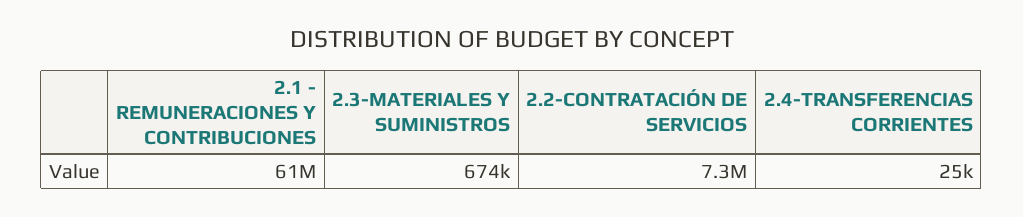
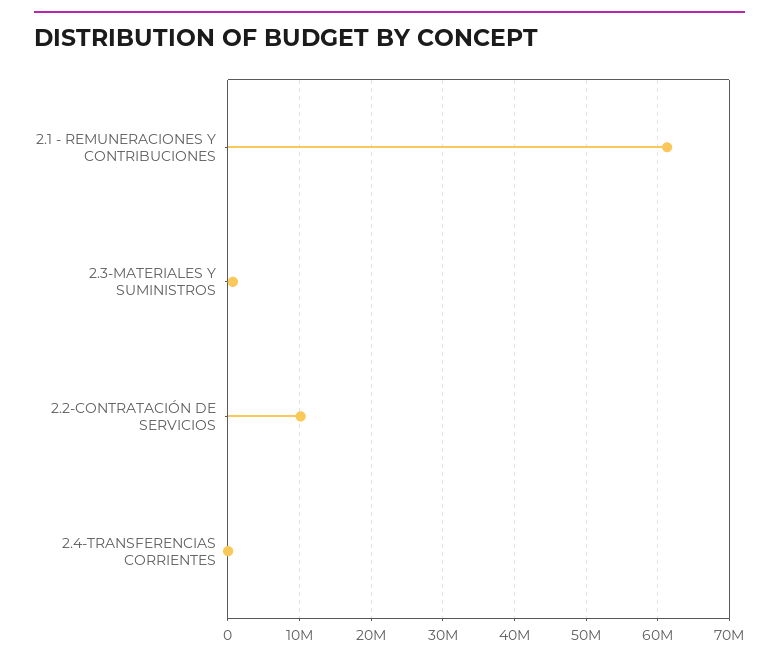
2.2-CONTRATACIÓN DE SERVICIOS: 7300000 -> 10000000

